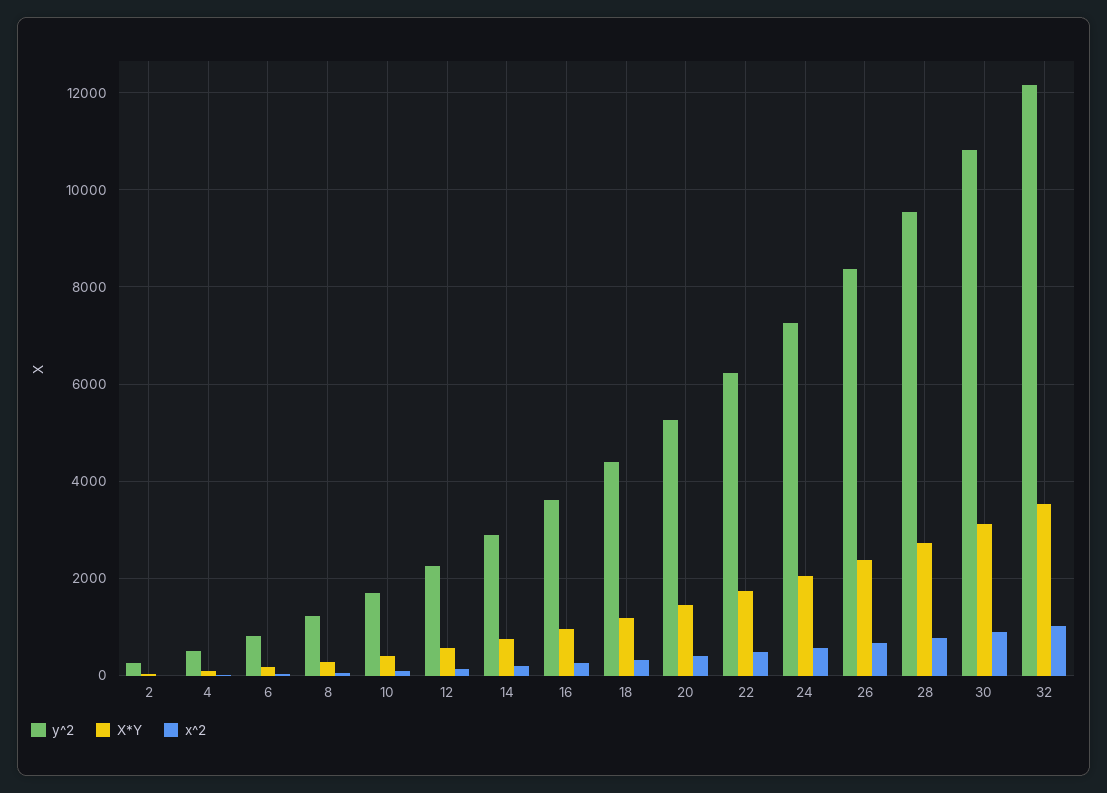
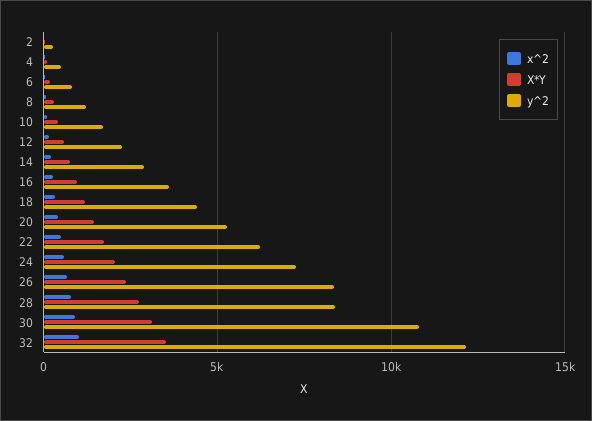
y^2, 28: 9600 -> 8500

